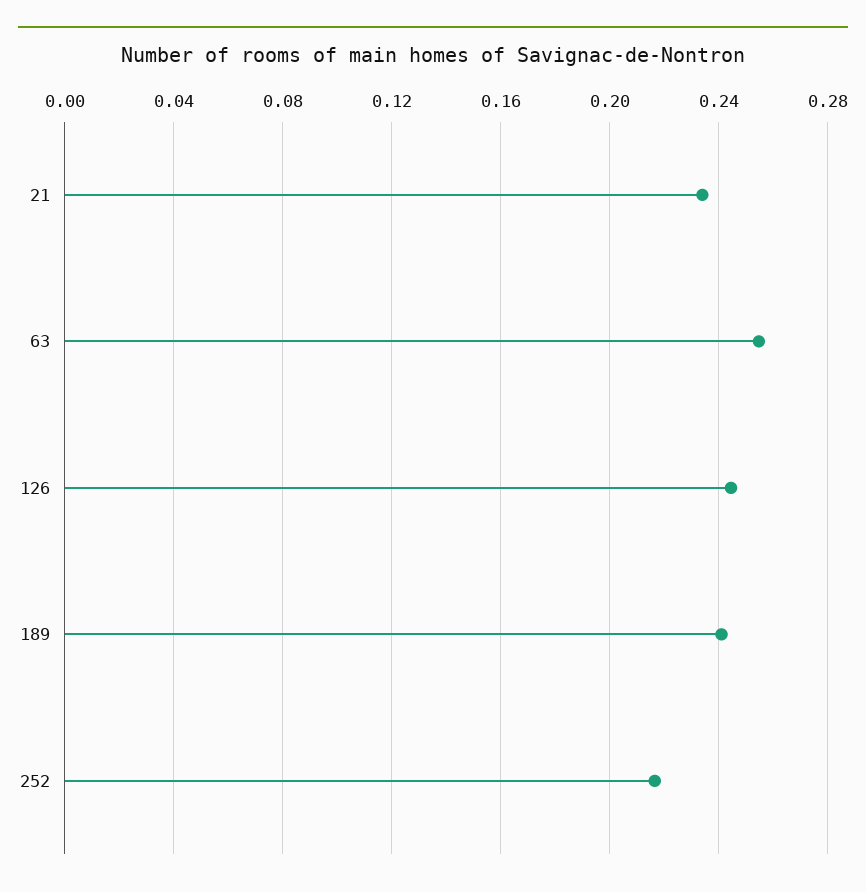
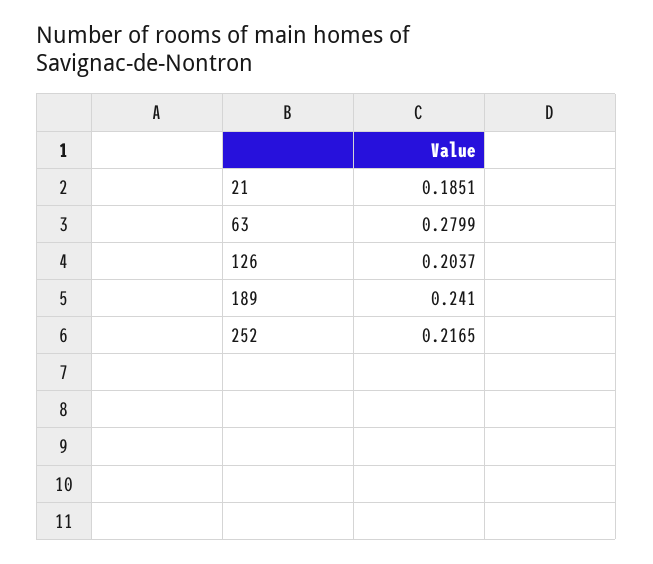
21: 0.235 -> 0.1851
63: 0.255 -> 0.2799
126: 0.245 -> 0.2037

